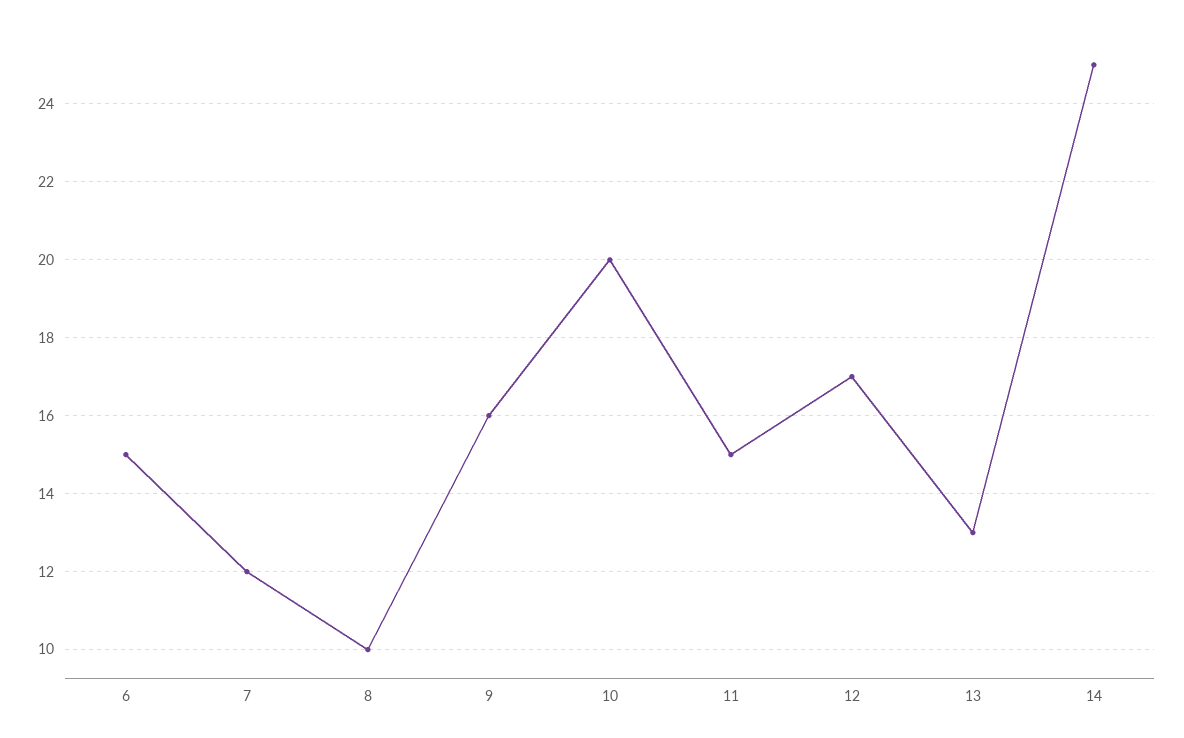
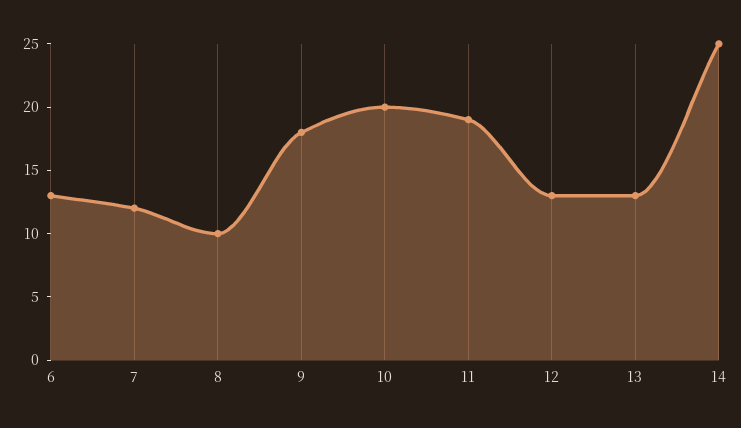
6: 15 -> 13
9: 16 -> 18
11: 15 -> 19
12: 17 -> 13

